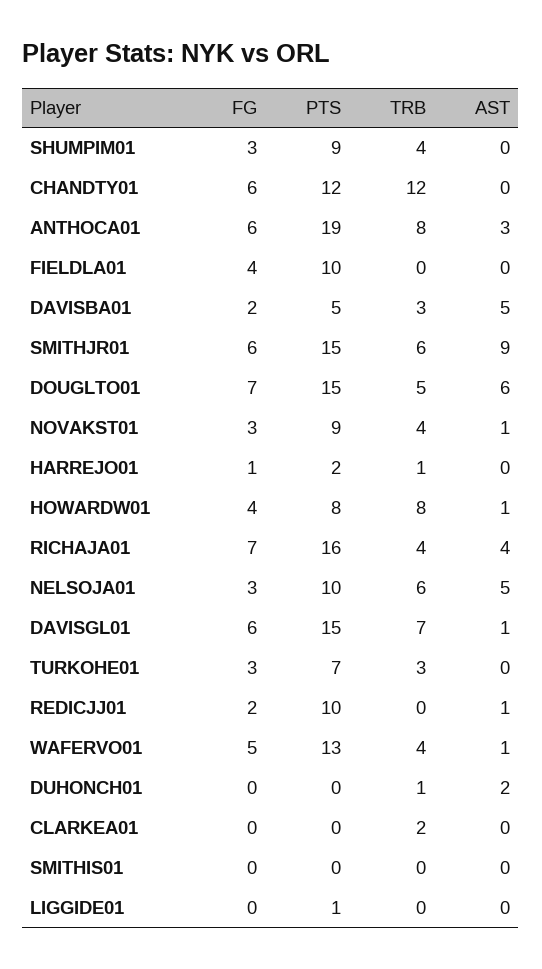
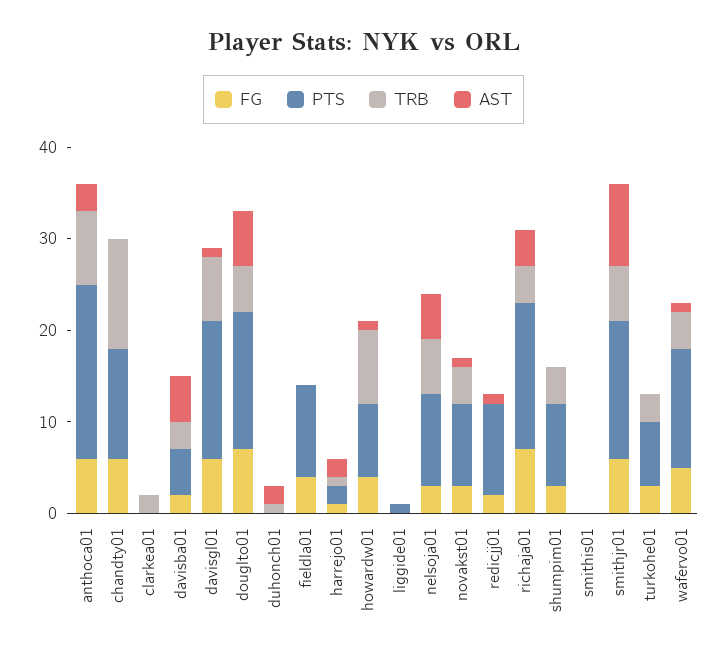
AST, HARREJO01: 0 -> 2

